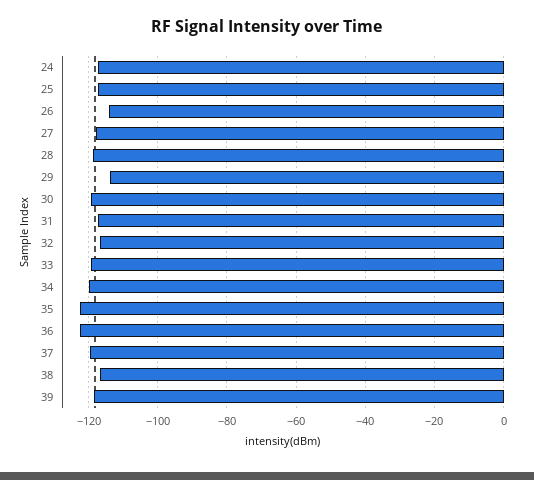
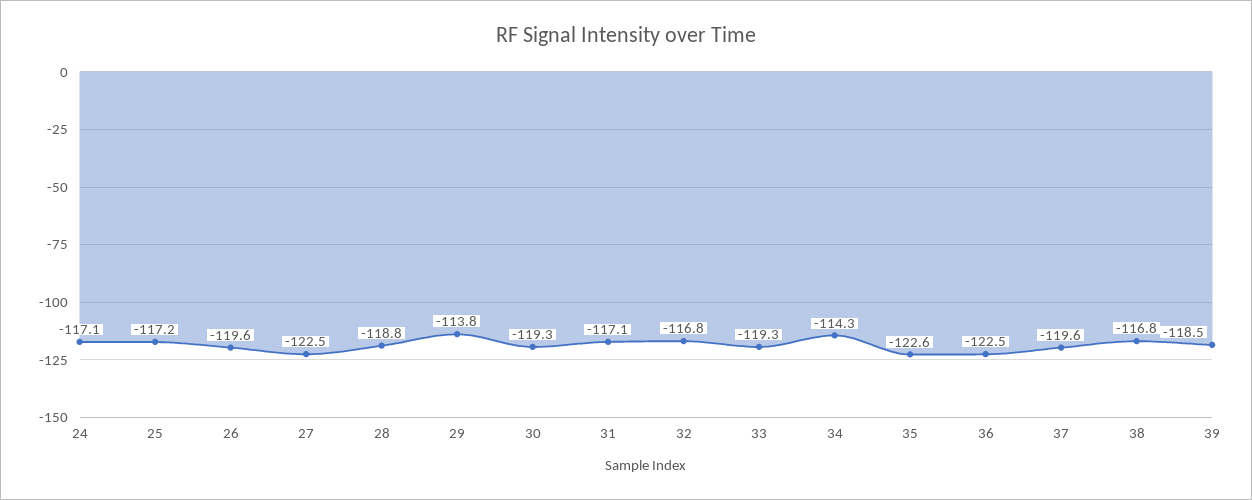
26: -114 -> -119.6
27: -118 -> -122.5
34: -120 -> -114.3

